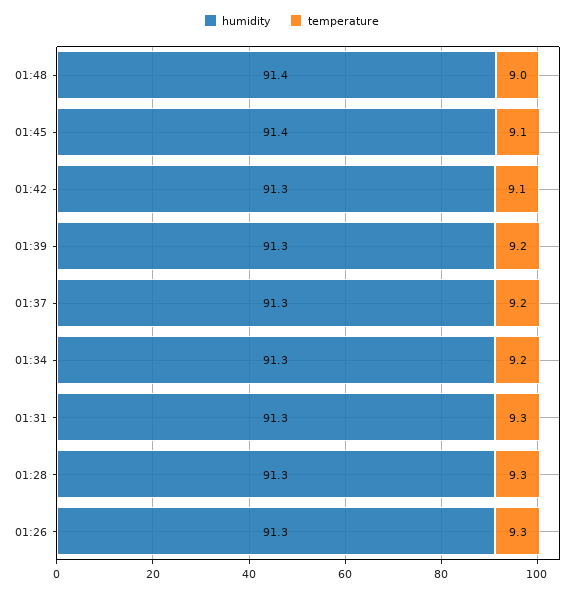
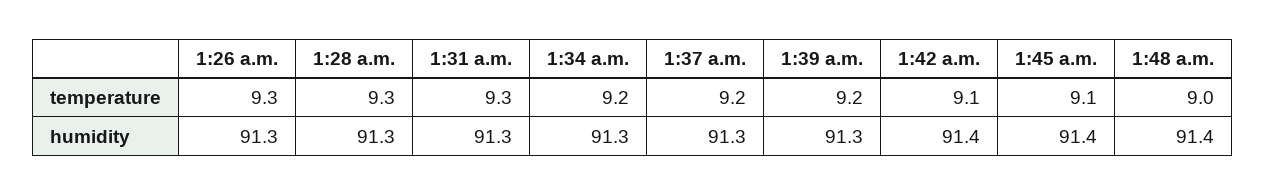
humidity, 01:42: 91.3 -> 91.4

